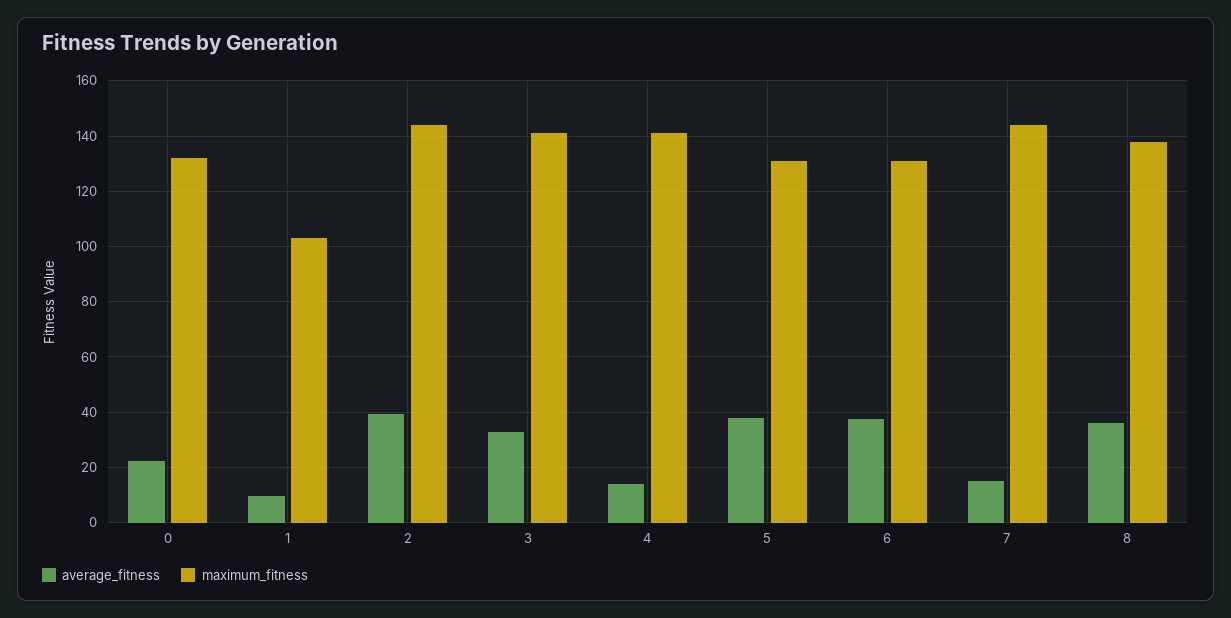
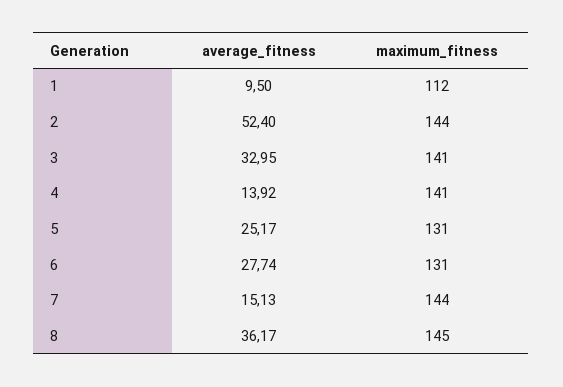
average_fitness, 0: 22.5 -> none
maximum_fitness, 0: 132.5 -> none
maximum_fitness, 1: 102.5 -> 112
average_fitness, 2: 40 -> 52.4
average_fitness, 5: 37.5 -> 25.17
average_fitness, 6: 37.5 -> 27.74
maximum_fitness, 8: 137.5 -> 145

